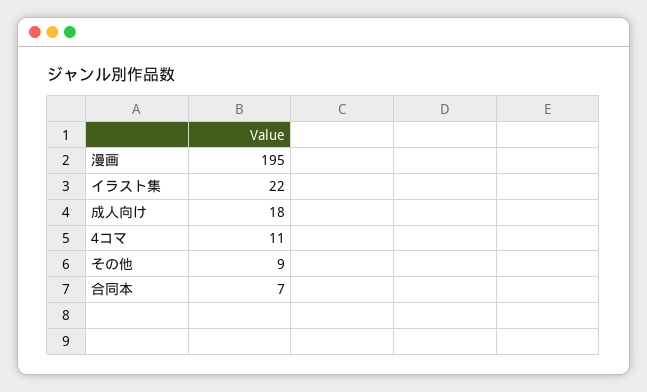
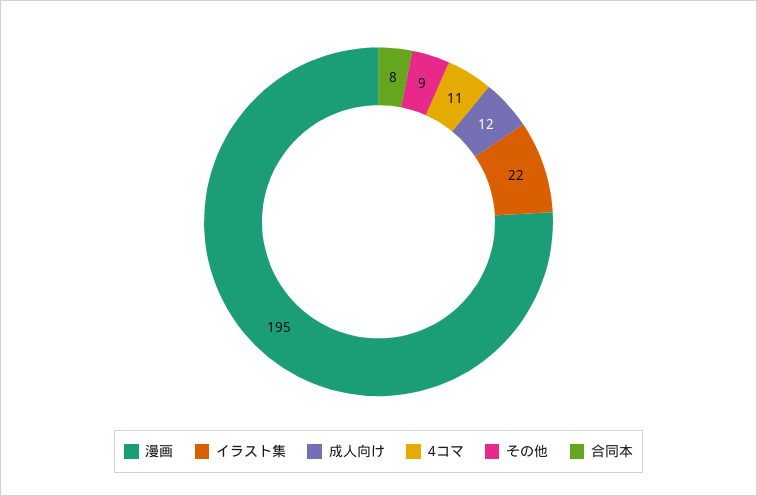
成人向け: 18 -> 12
合同本: 7 -> 8

